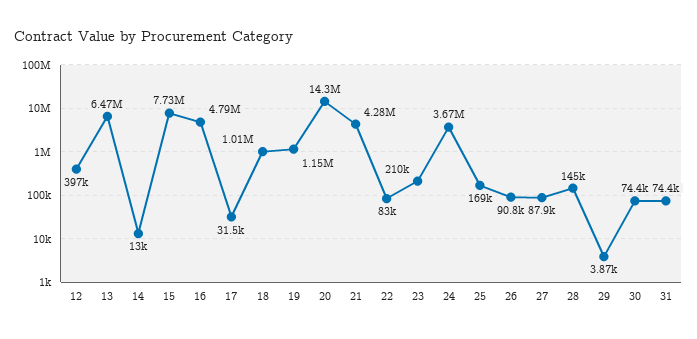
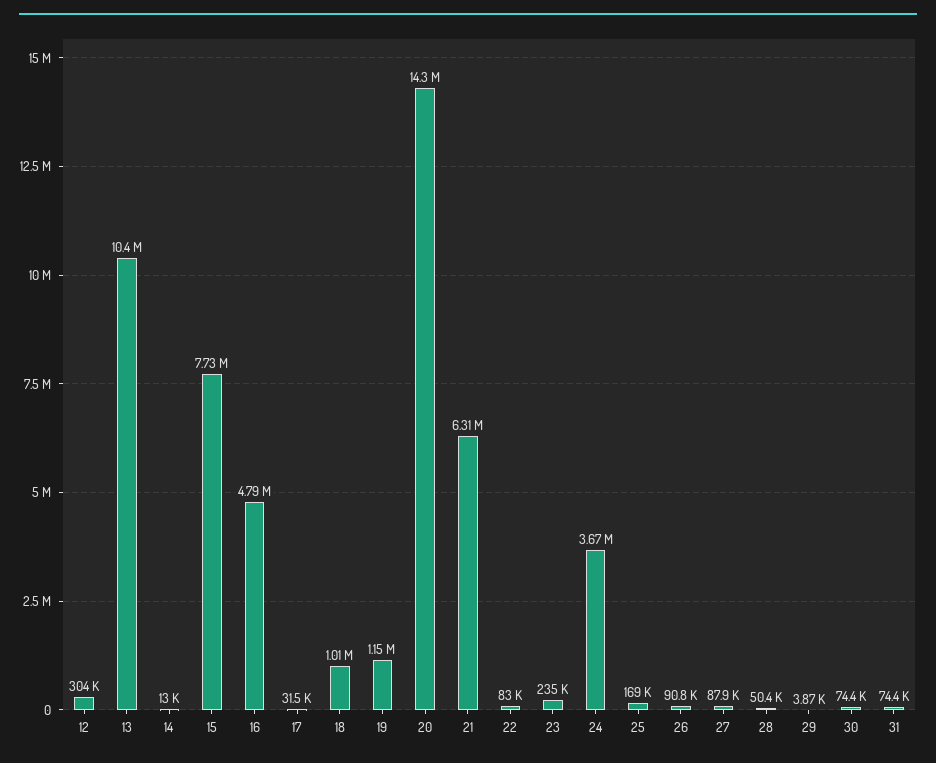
12: 397000 -> 304000
13: 6470000 -> 10400000
21: 4280000 -> 6310000
23: 210000 -> 235000
28: 145000 -> 50400

